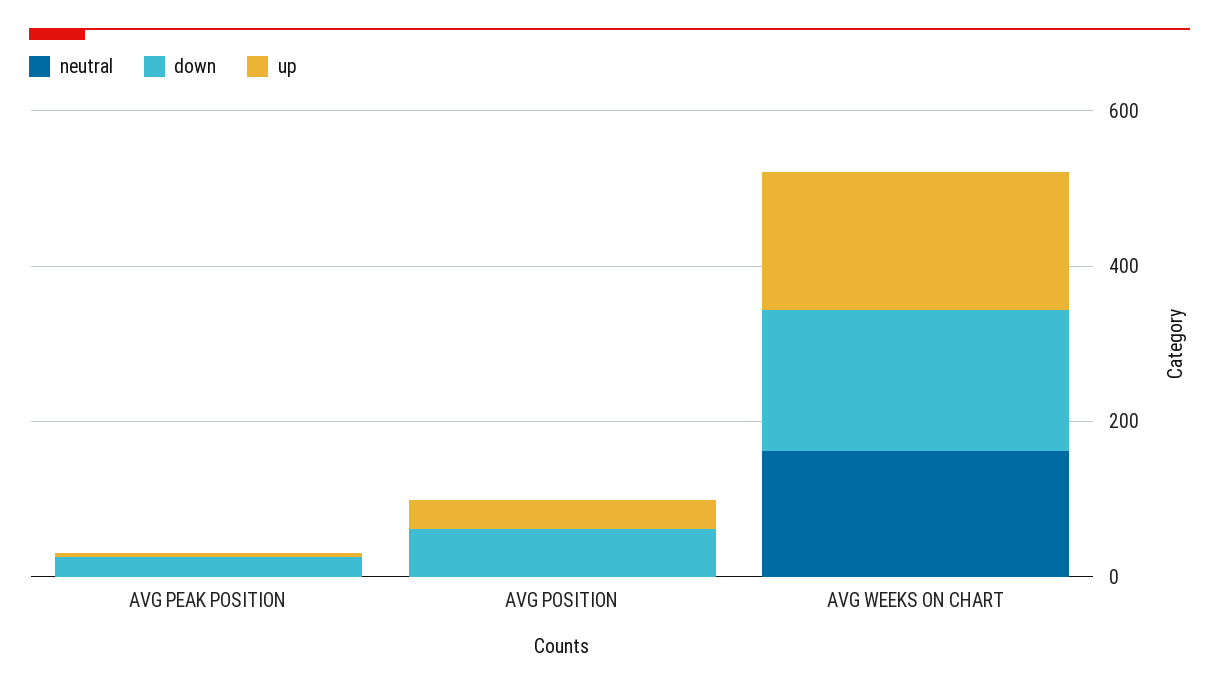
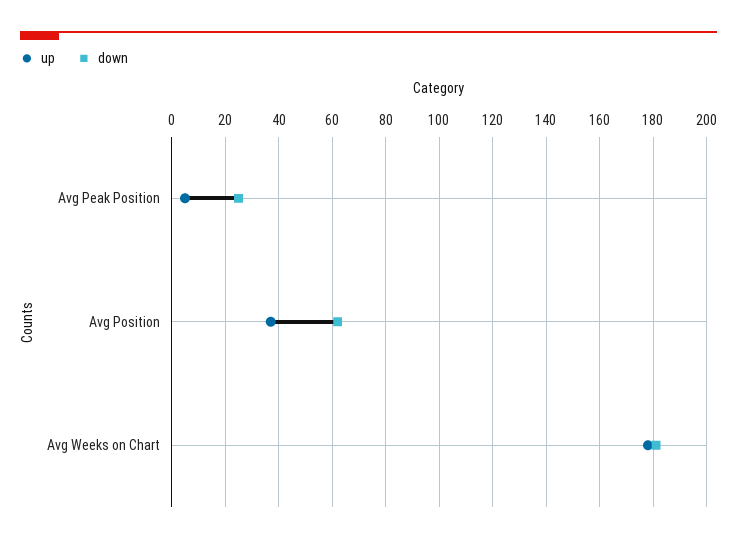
neutral, AVG PEAK POSITION: 0 -> none
neutral, AVG POSITION: 0 -> none
neutral, AVG WEEKS ON CHART: 150 -> none

